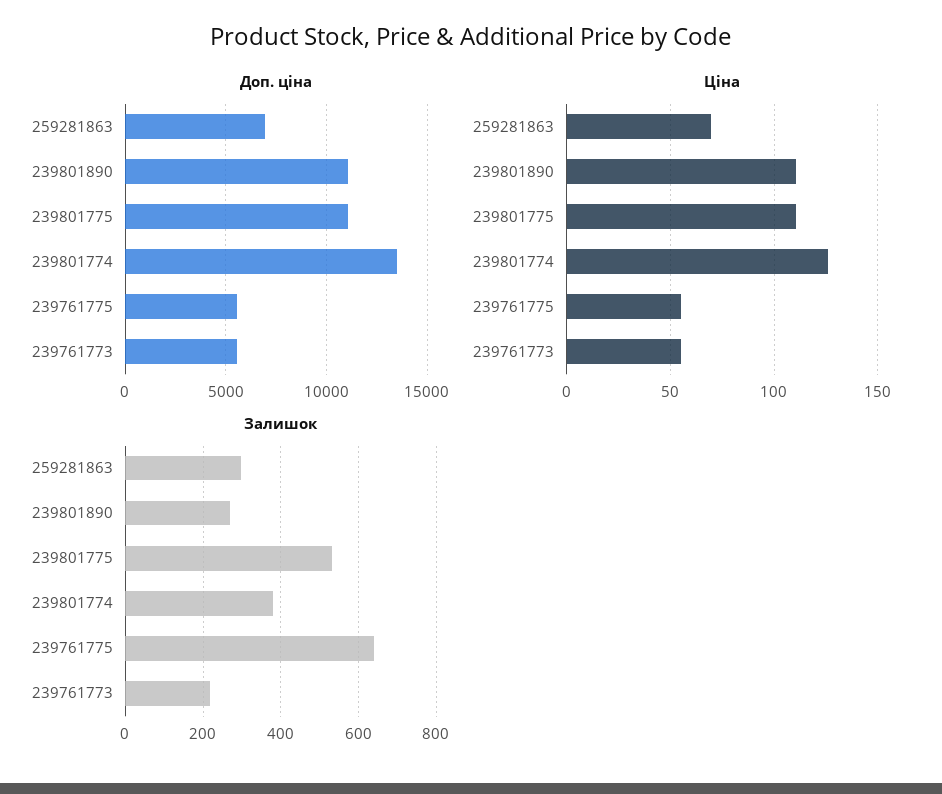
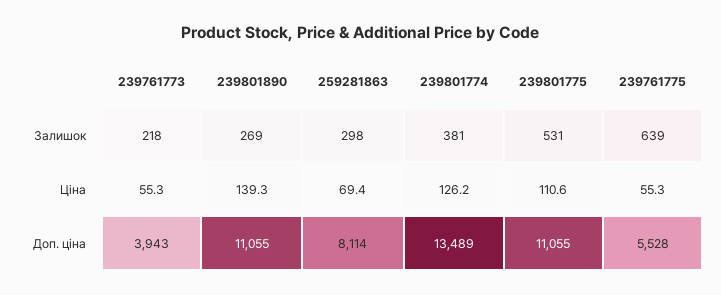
Доп. ціна, 259281863: 7000 -> 8114
Доп. ціна, 239761773: 5500 -> 3943
Ціна, 239801890: 110 -> 139.3

